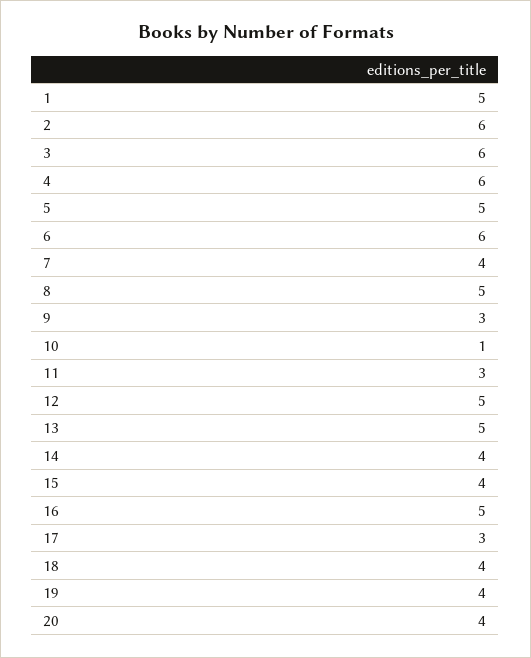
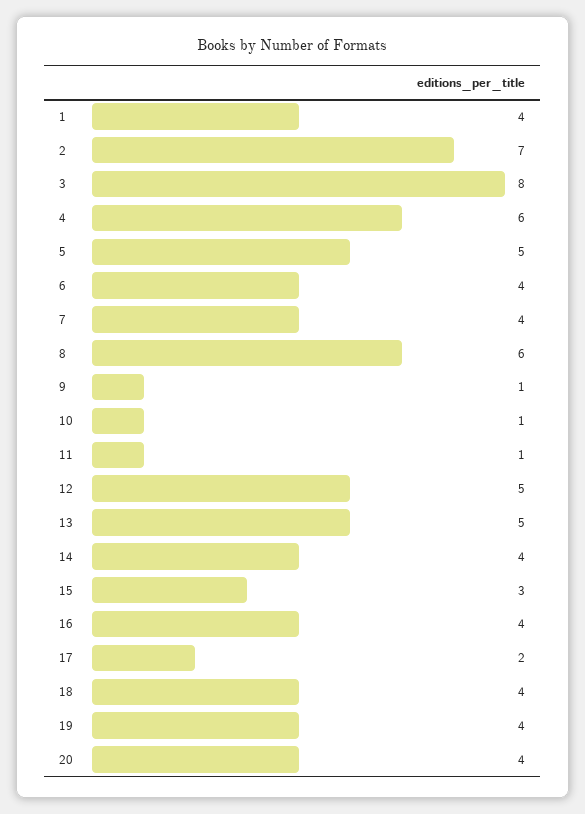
1: 5 -> 4
2: 6 -> 7
3: 6 -> 8
6: 6 -> 4
8: 5 -> 6
9: 3 -> 1
11: 3 -> 1
15: 4 -> 3
16: 5 -> 4
17: 3 -> 2

